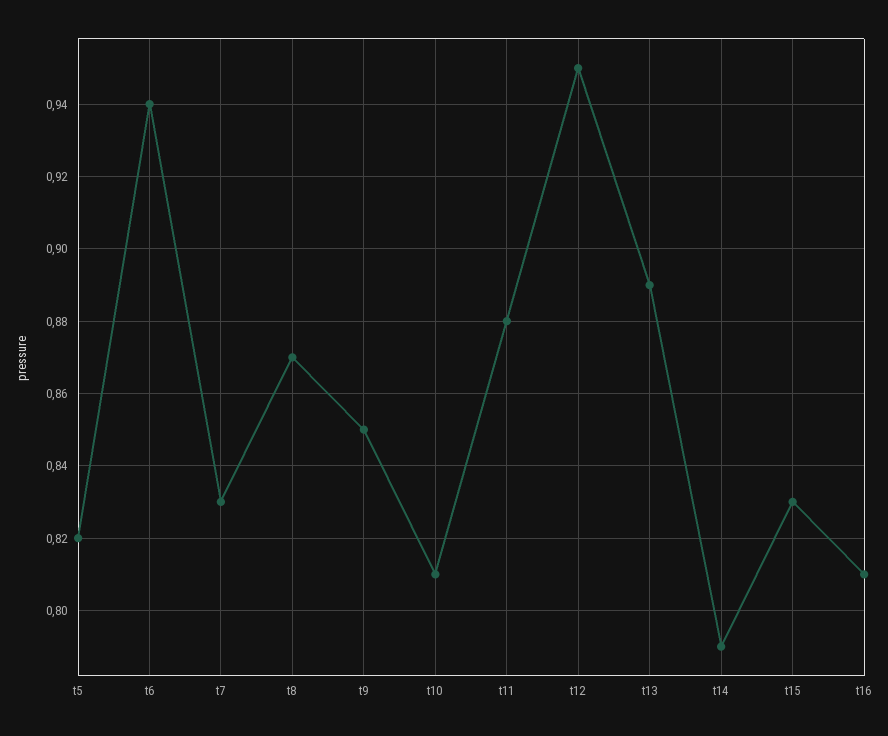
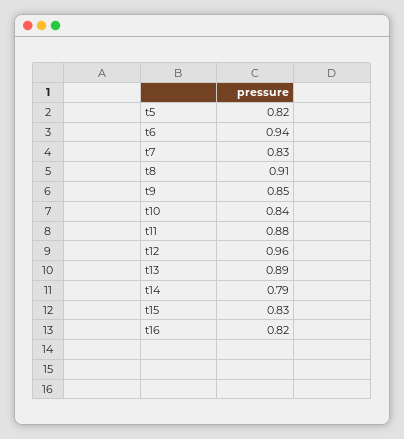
t8: 0.87 -> 0.91
t10: 0.81 -> 0.84
t12: 0.95 -> 0.96
t16: 0.81 -> 0.82

